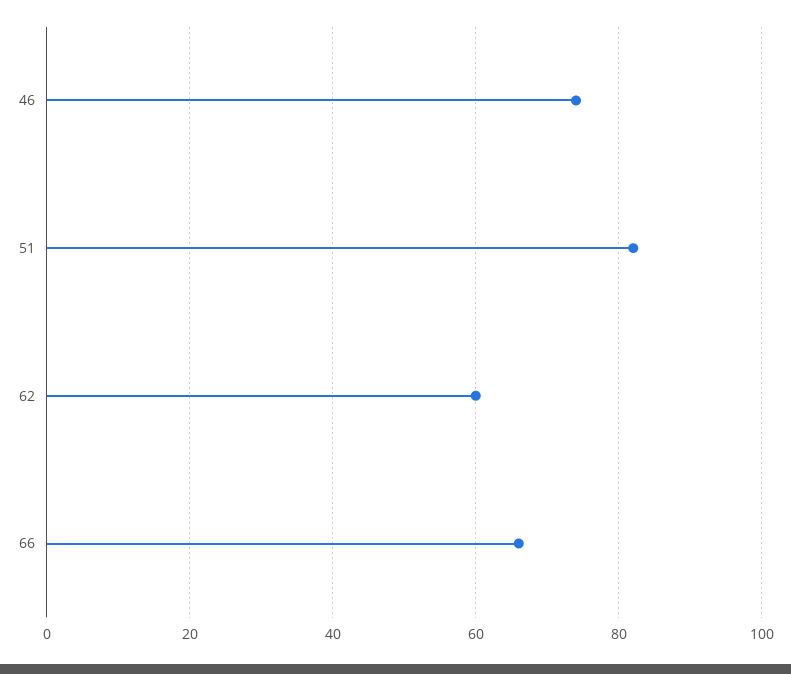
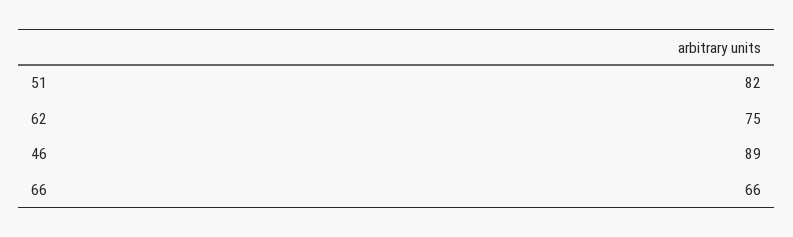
46: 75 -> 89
62: 60 -> 75

